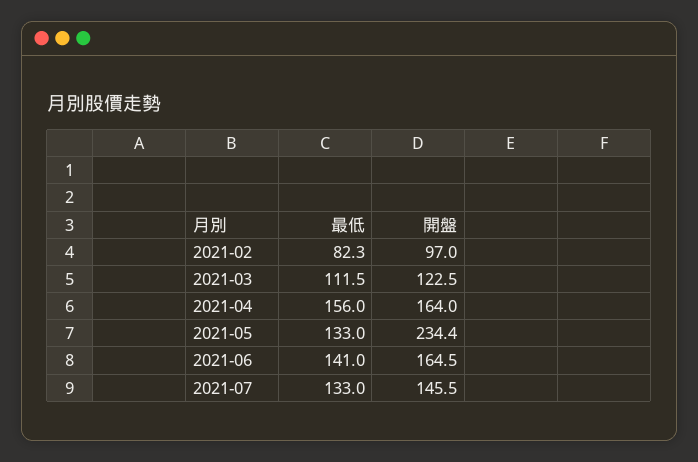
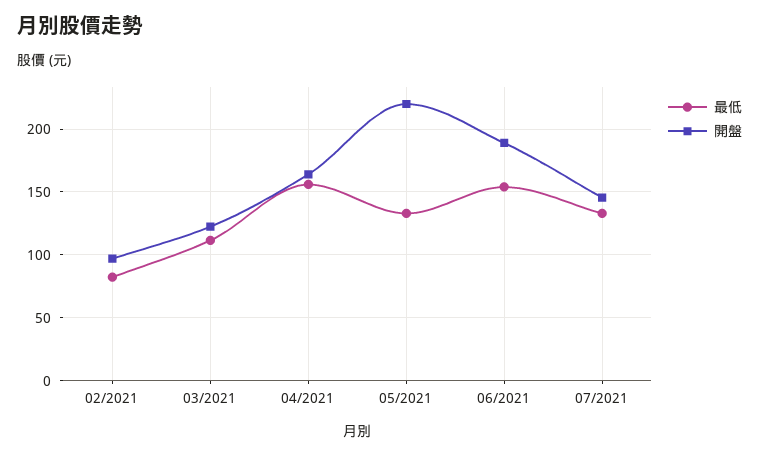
開盤, 2021-05: 234.4 -> 220
最低, 2021-06: 141 -> 155
開盤, 2021-06: 164.5 -> 190

